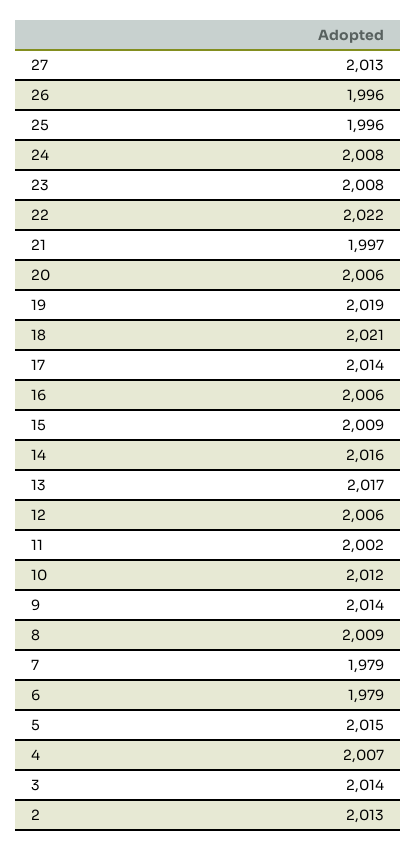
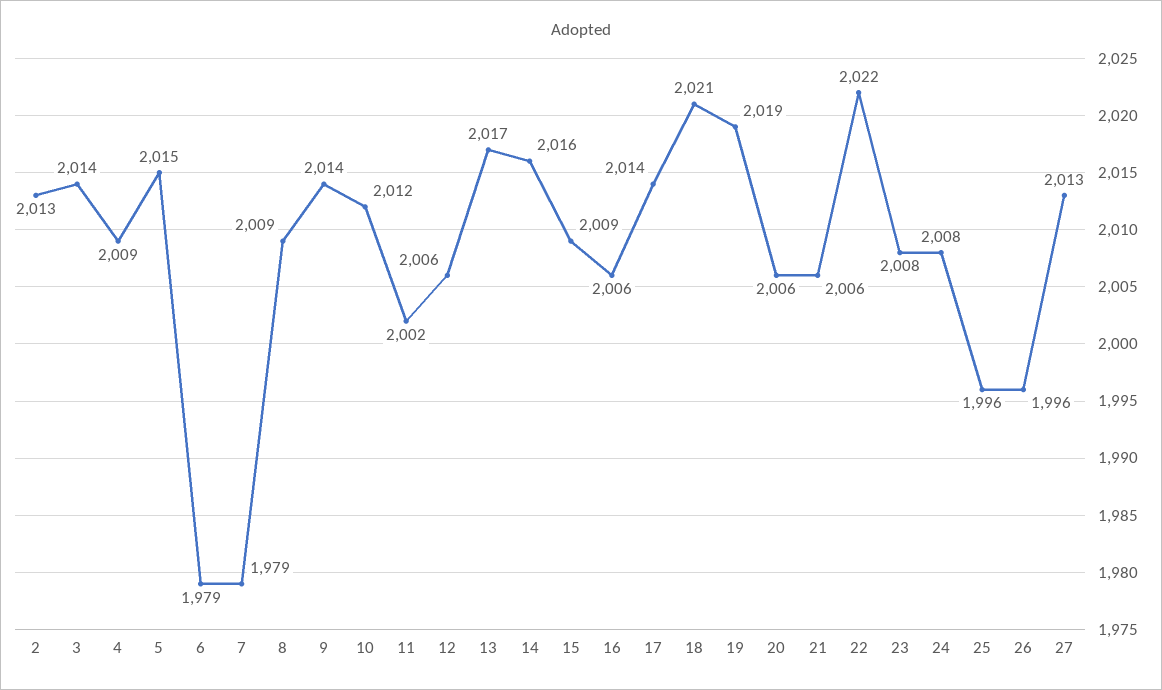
21: 1997 -> 2006
4: 2007 -> 2009

